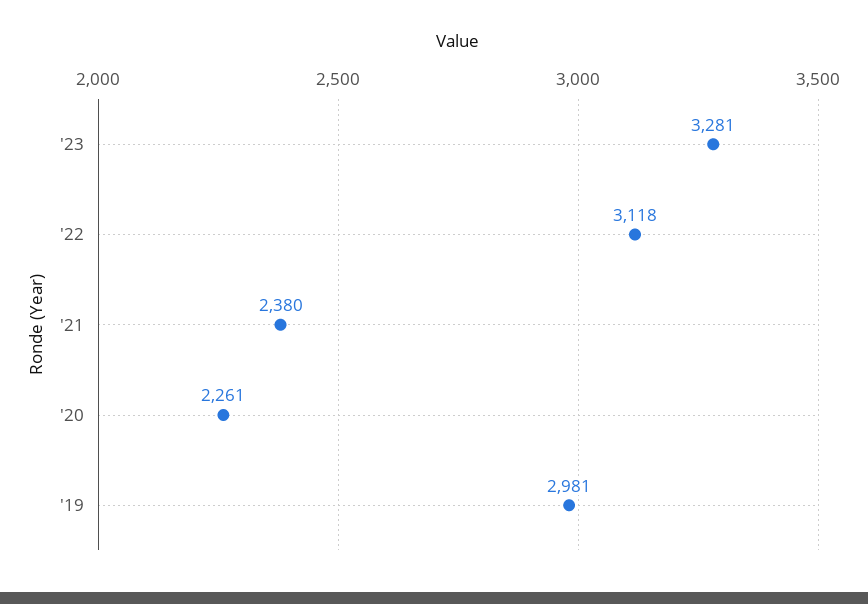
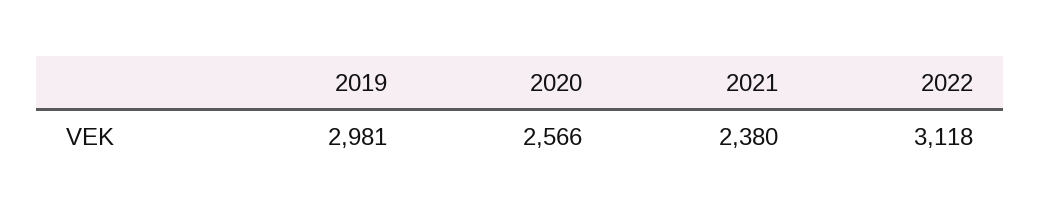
'23: 3281 -> none
'20: 2261 -> 2566

